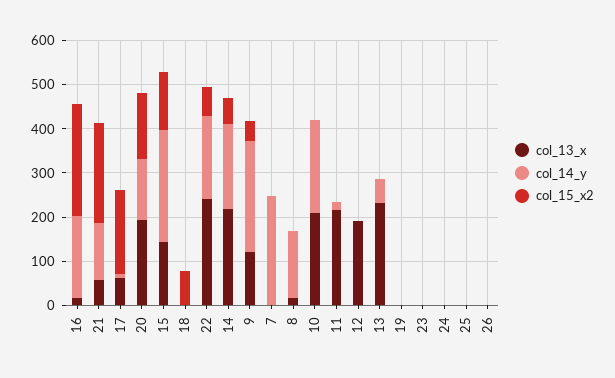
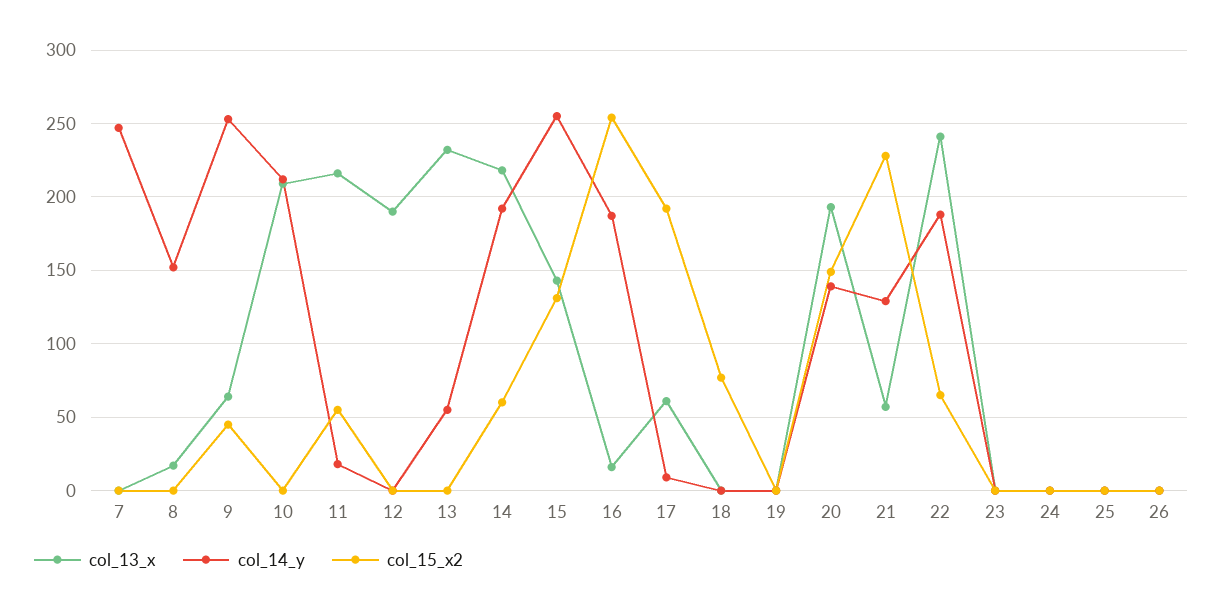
col_13_x, 9: 120 -> 65
col_15_x2, 11: 0 -> 55

